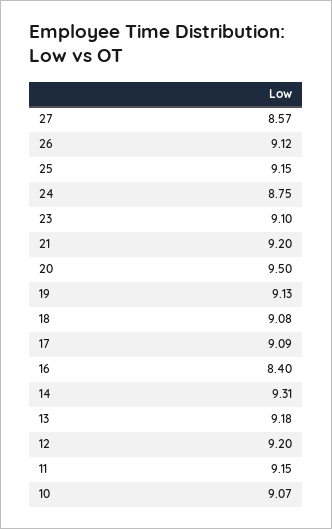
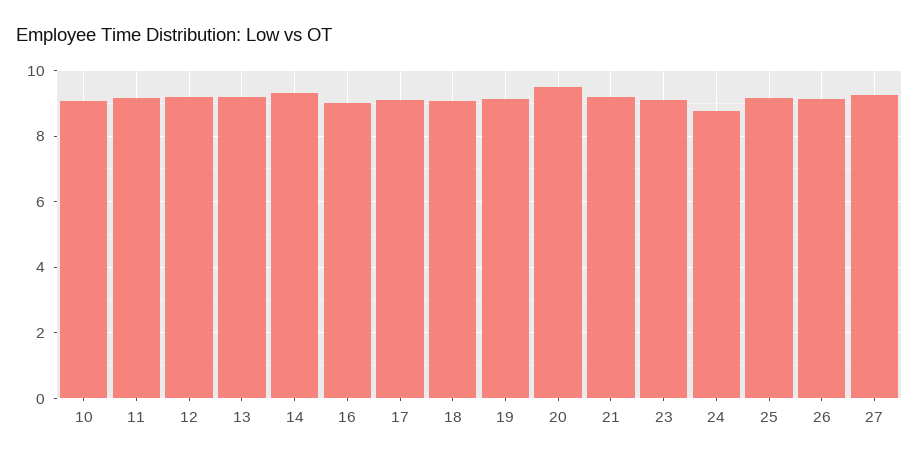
27: 8.57 -> 9.2
16: 8.4 -> 9

